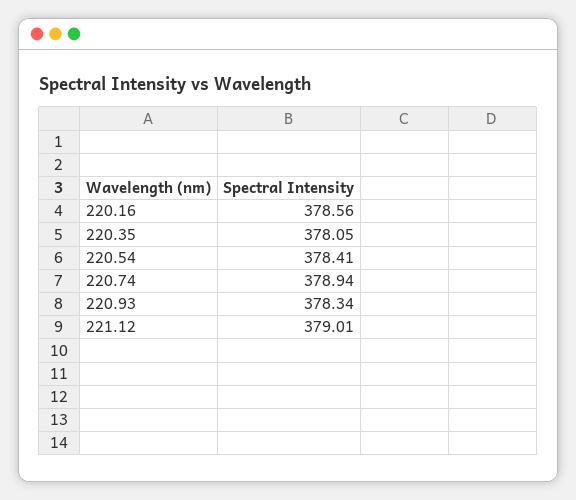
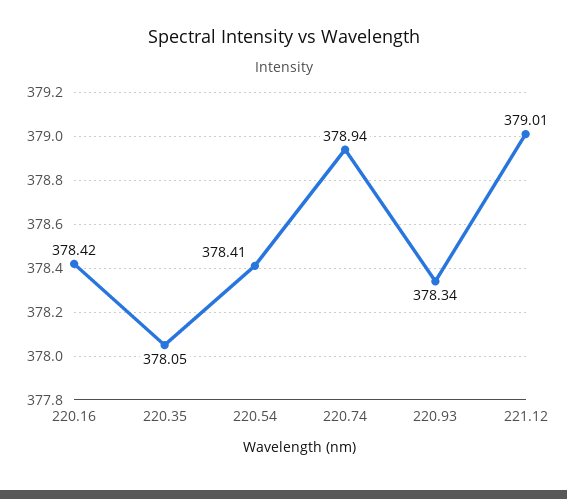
220.16: 378.56 -> 378.42

